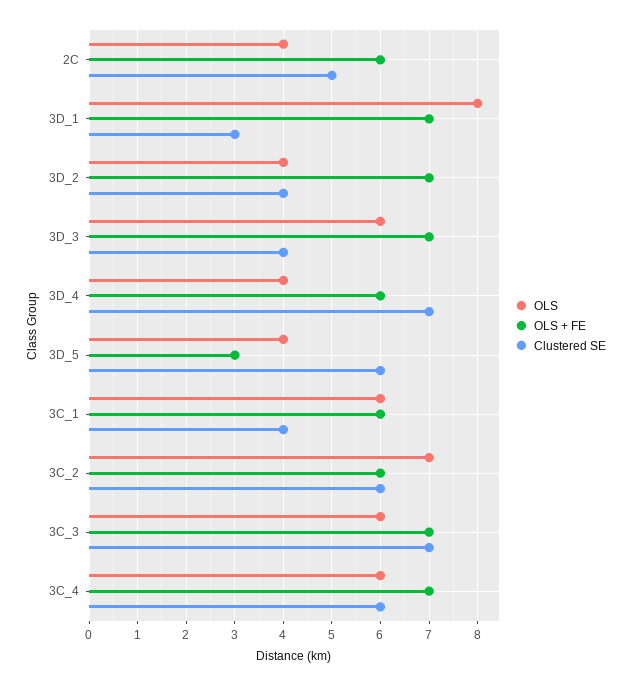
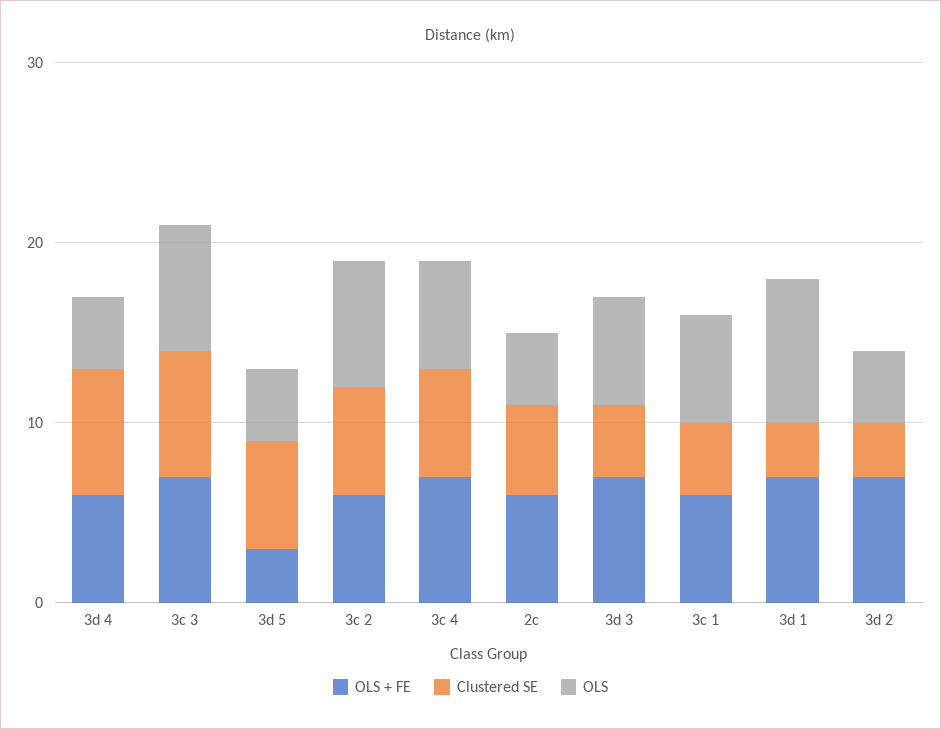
Clustered SE, 3D_2: 4 -> 3
OLS, 3C_3: 6 -> 7

